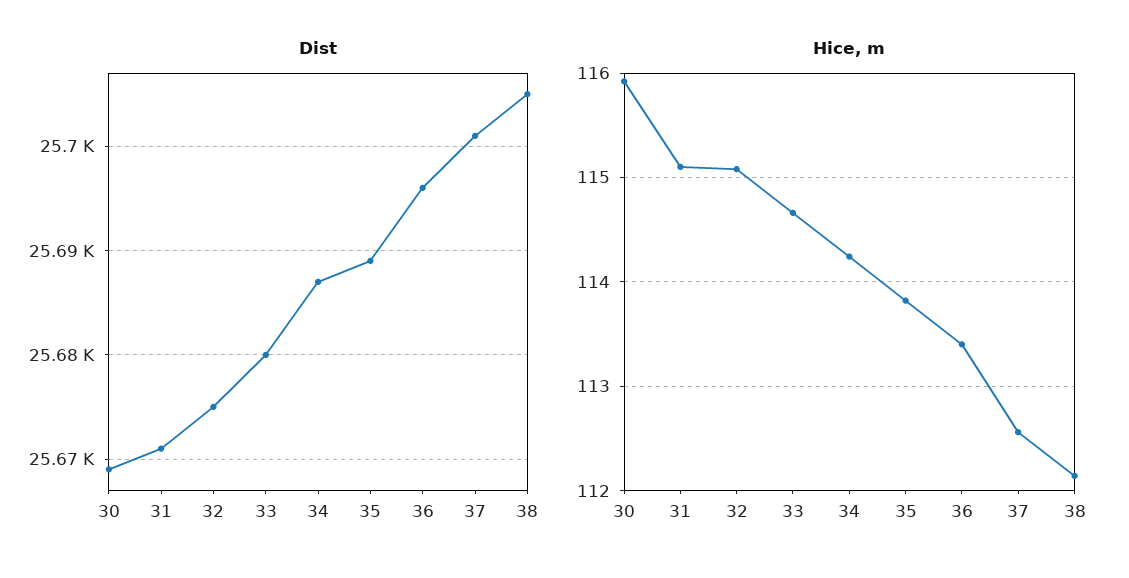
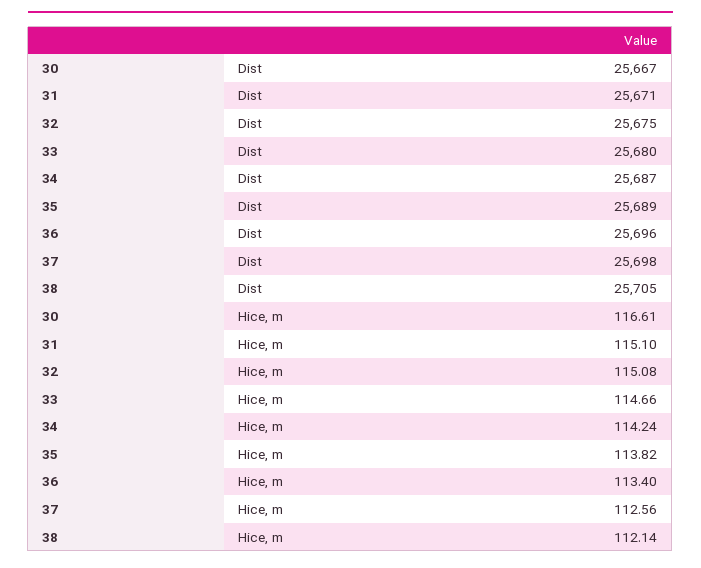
Dist, 30: 25669 -> 25667
Dist, 37: 25701 -> 25698
Hice, m, 30: 115.9 -> 116.61

